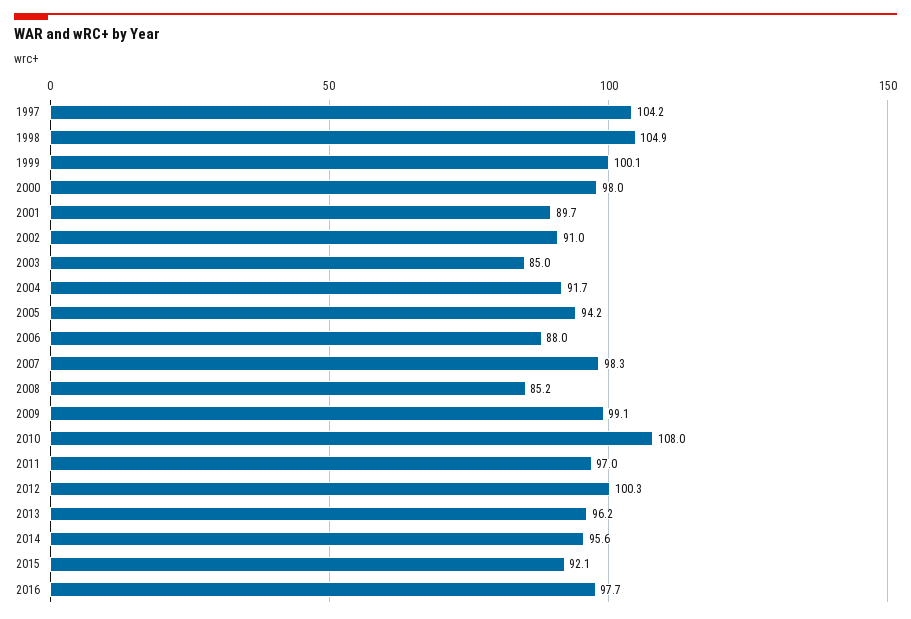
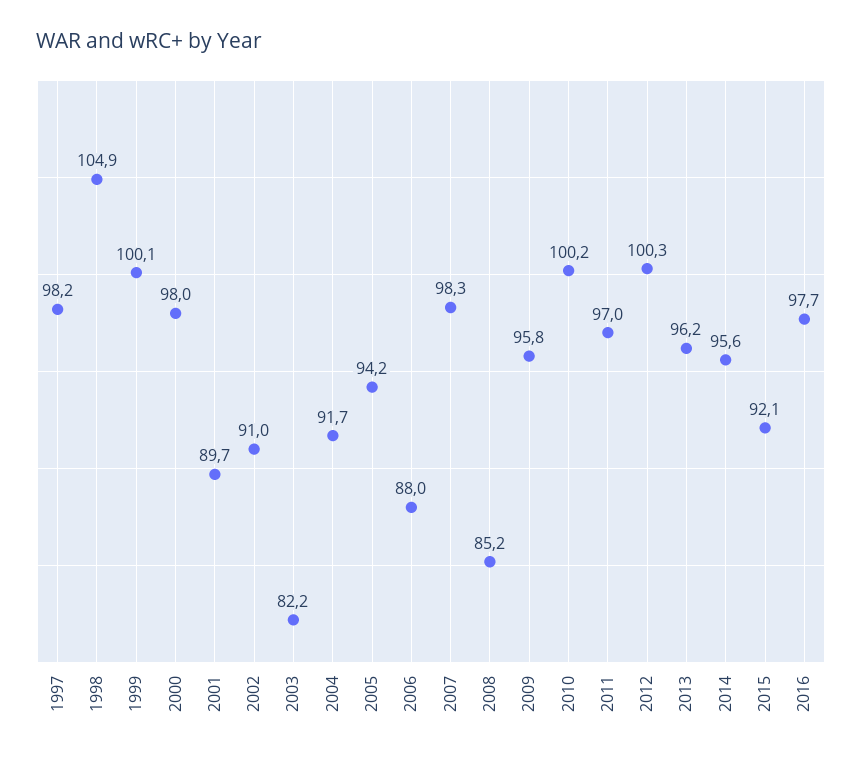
1997: 104.2 -> 98.2
2003: 85 -> 82.2
2009: 99.1 -> 95.8
2010: 108 -> 100.2

